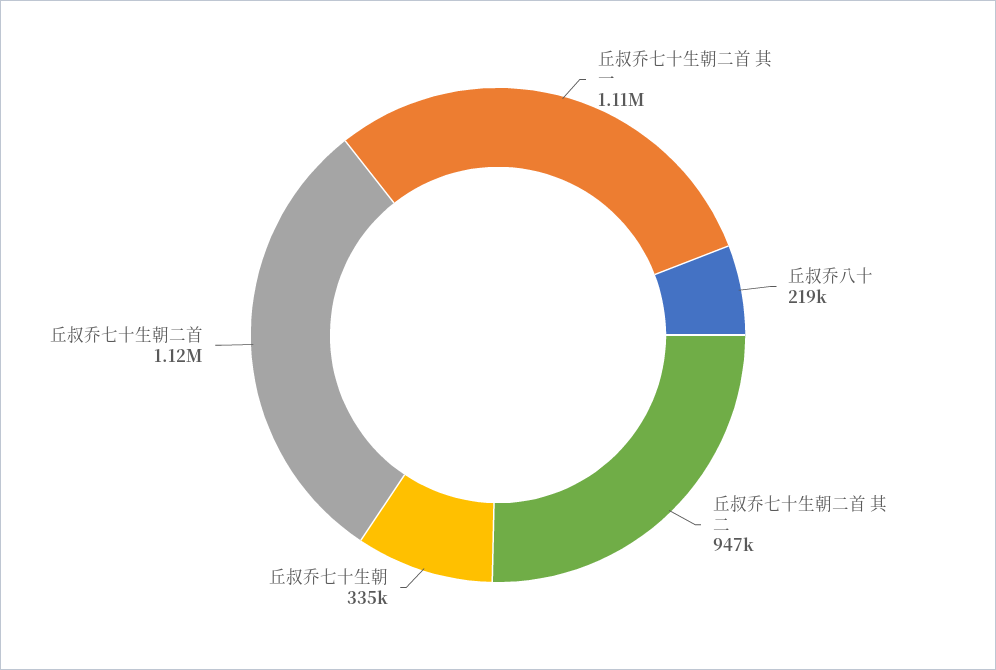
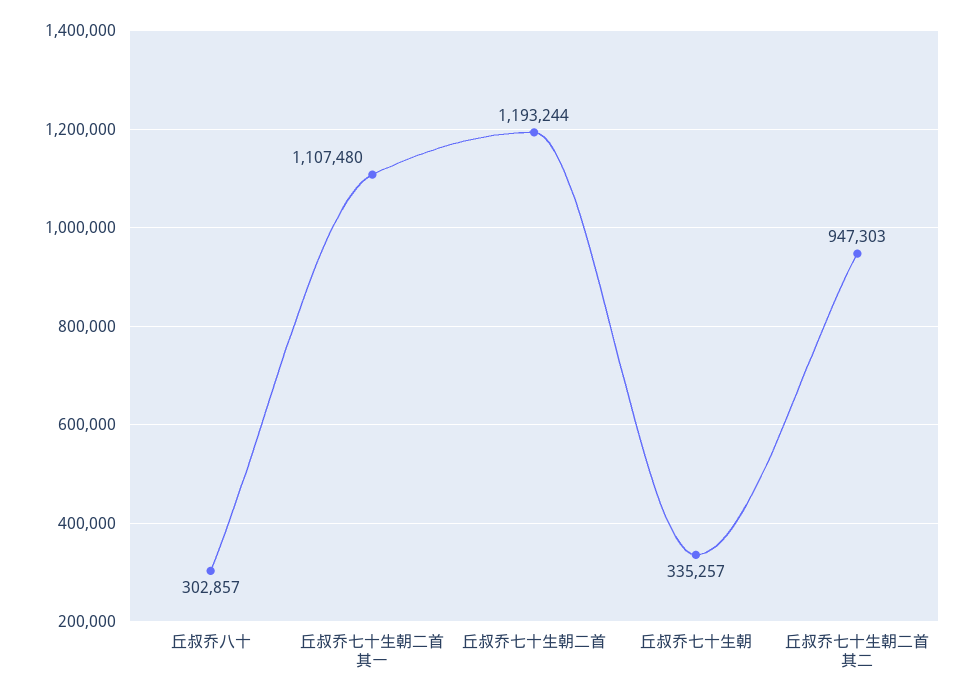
丘叔乔八十: 219000 -> 302857
丘叔乔七十生朝二首: 1120000 -> 1193244

